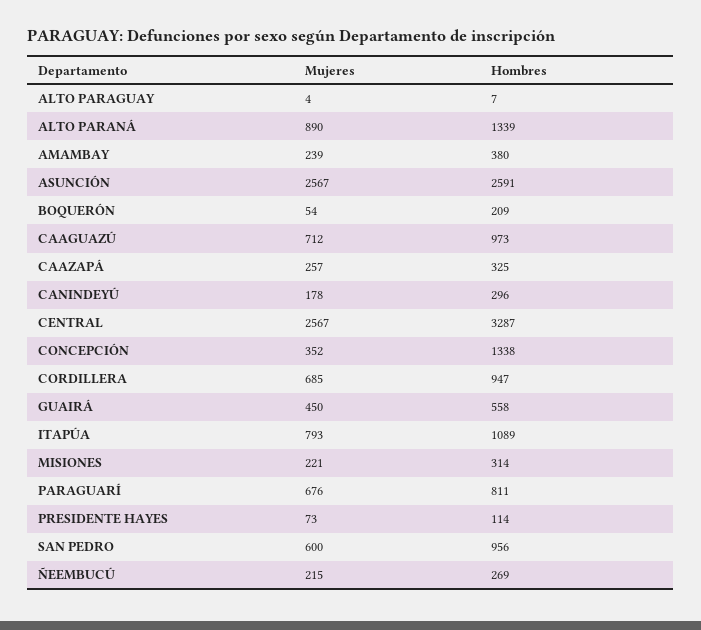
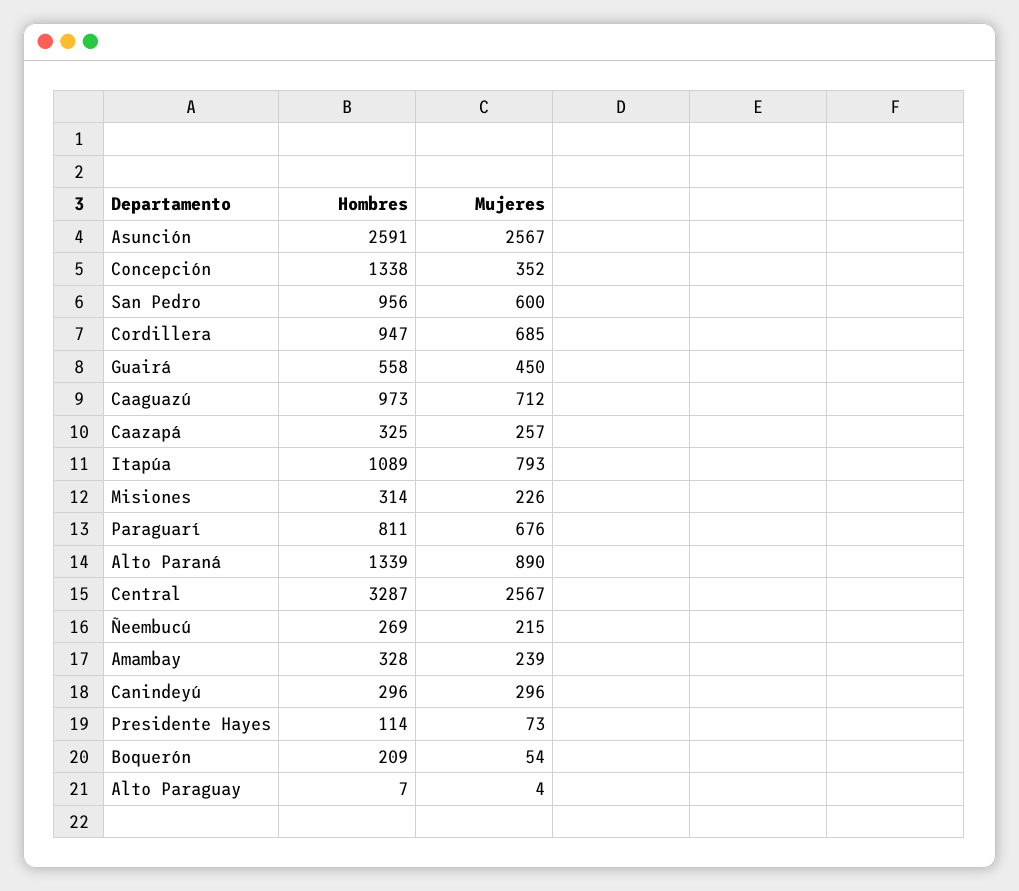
Hombres, AMAMBAY: 380 -> 328
Mujeres, CANINDEYÚ: 178 -> 296
Mujeres, MISIONES: 221 -> 226

